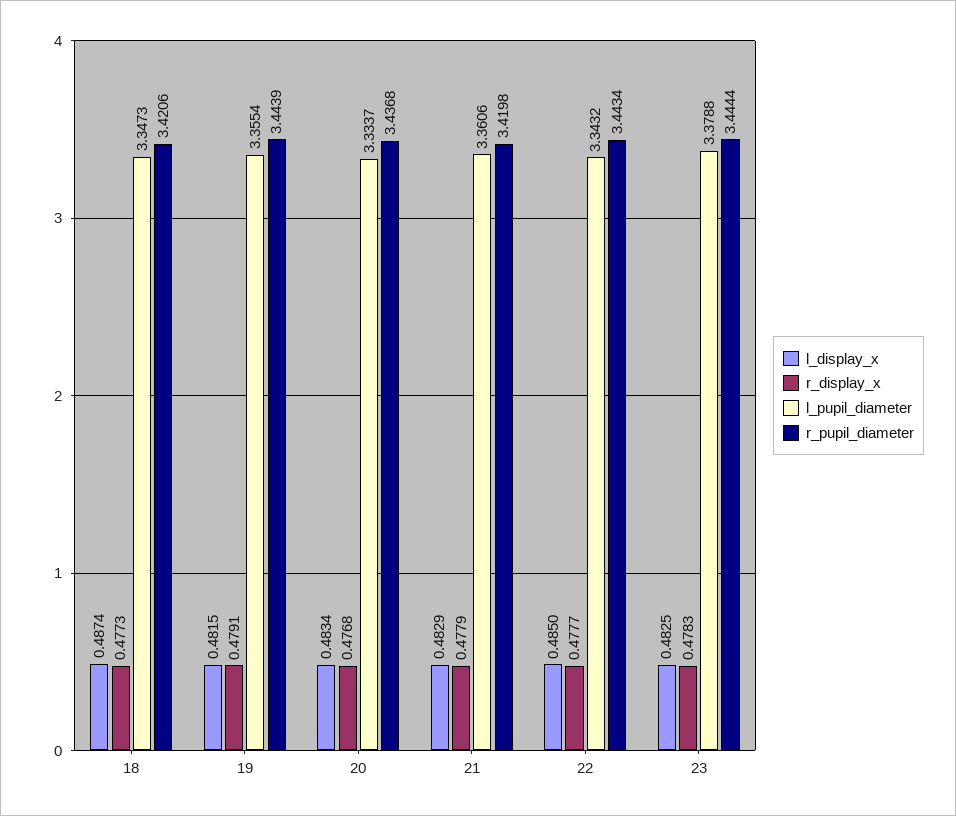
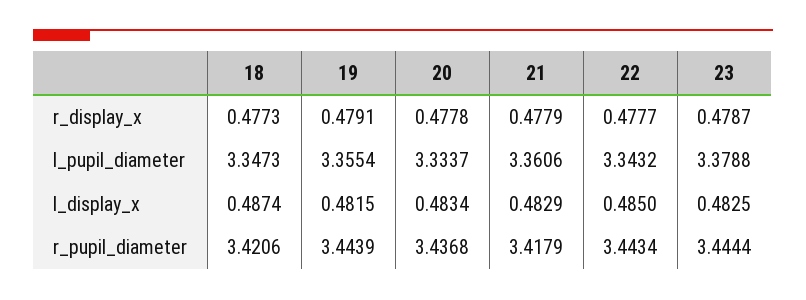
r_display_x, 20: 0.4768 -> 0.4778
r_pupil_diameter, 21: 3.4198 -> 3.4179
r_display_x, 23: 0.4783 -> 0.4787

